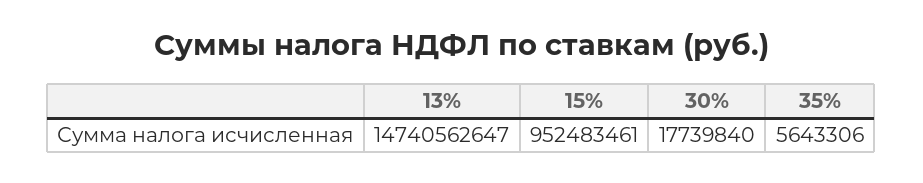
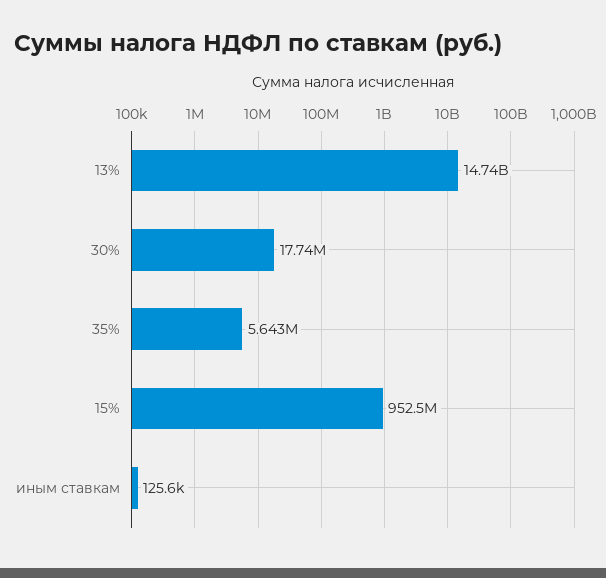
иным ставкам: none -> 125600

